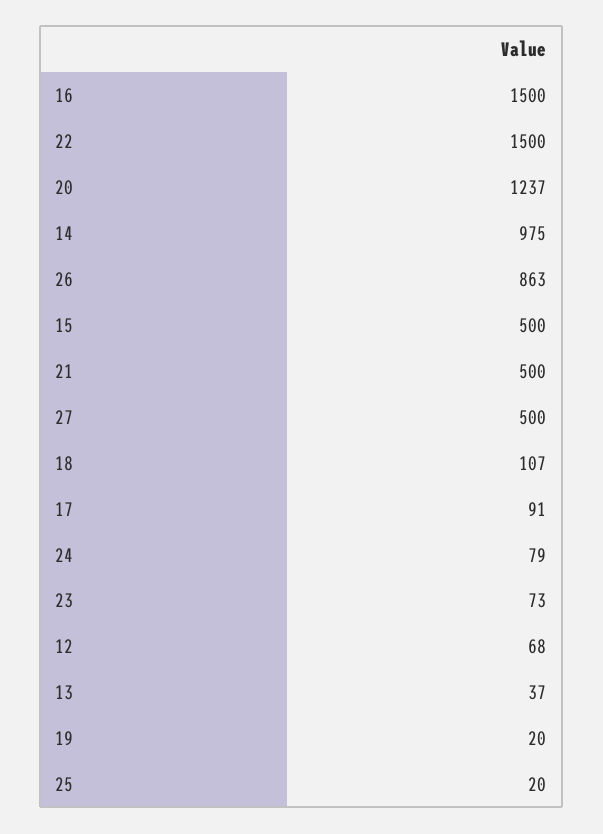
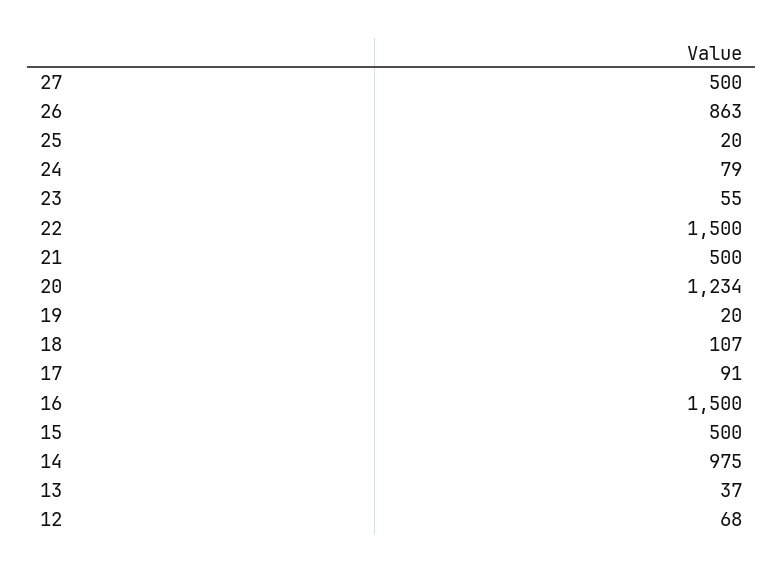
20: 1237 -> 1234
23: 73 -> 55

